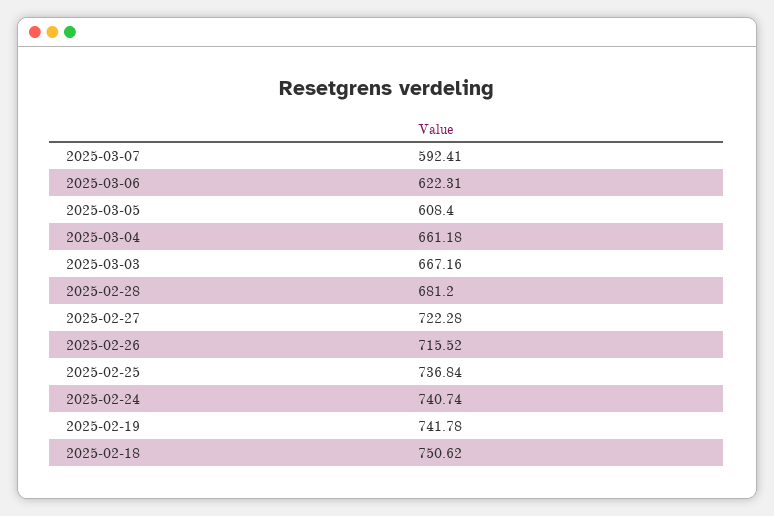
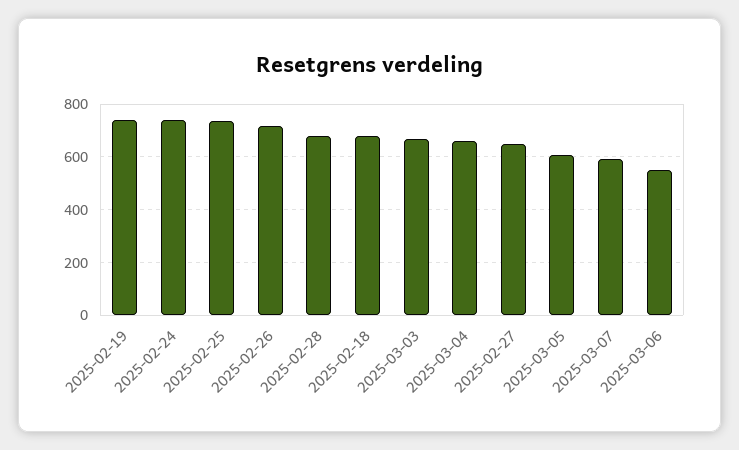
2025-03-06: 622.31 -> 550
2025-02-27: 722.28 -> 650
2025-02-18: 750.62 -> 675

